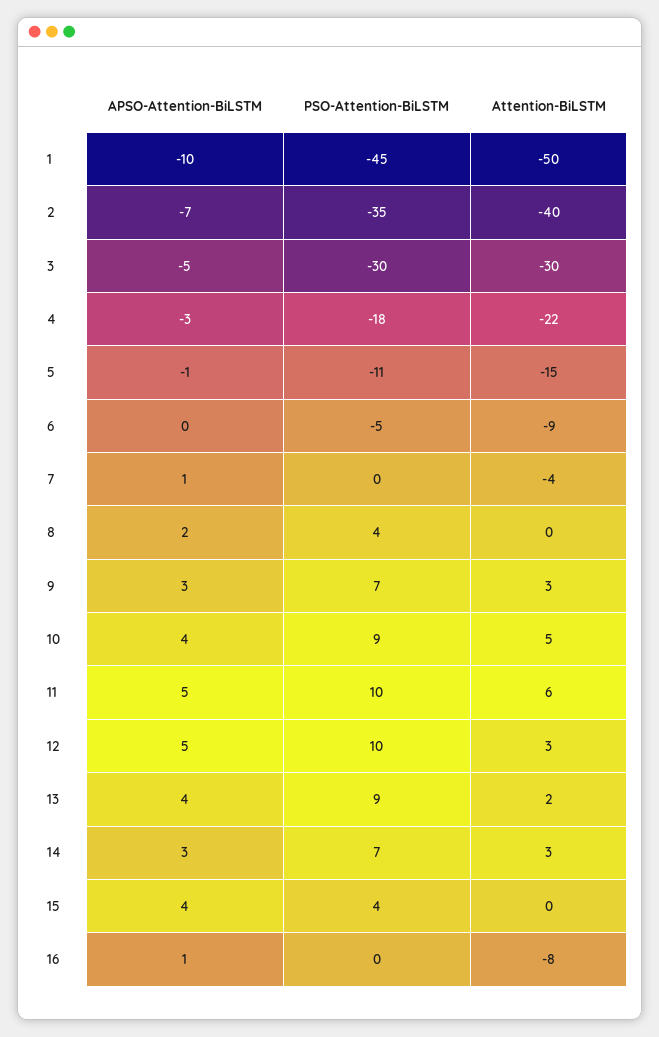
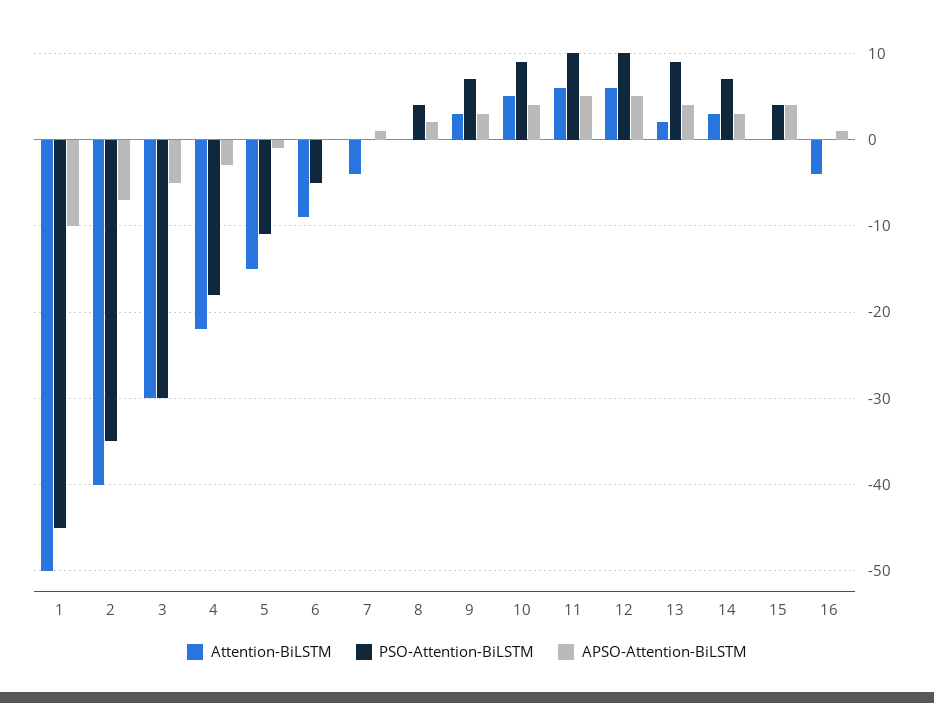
Attention-BiLSTM, 12: 3 -> 6
Attention-BiLSTM, 16: -8 -> -4

